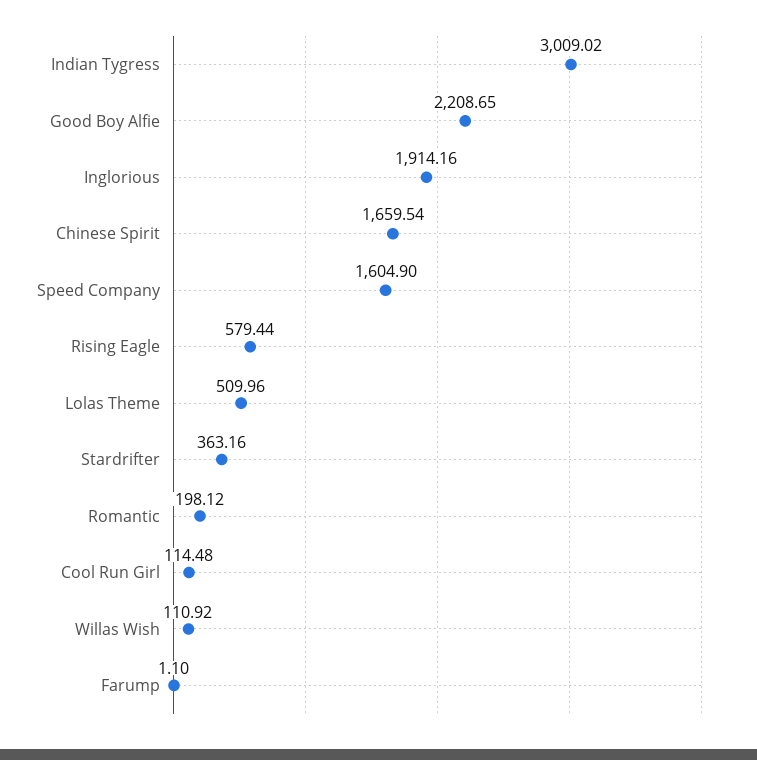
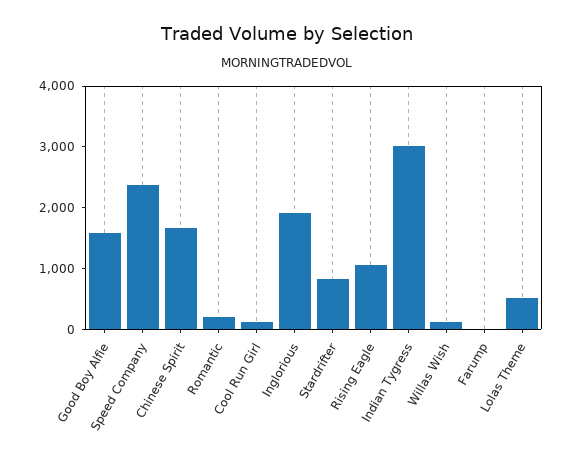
Good Boy Alfie: 2208.65 -> 1600
Speed Company: 1604.9 -> 2400
Rising Eagle: 579.44 -> 1000
Stardrifter: 363.16 -> 800

